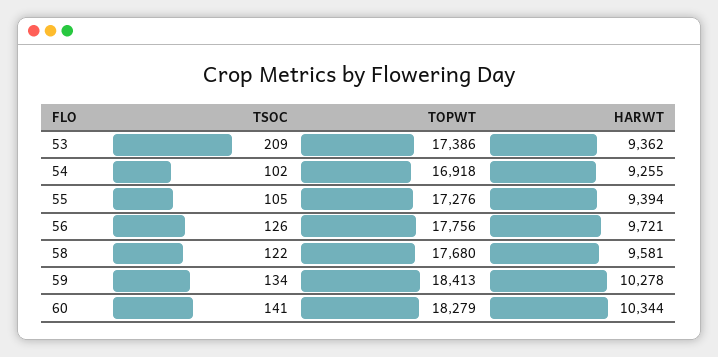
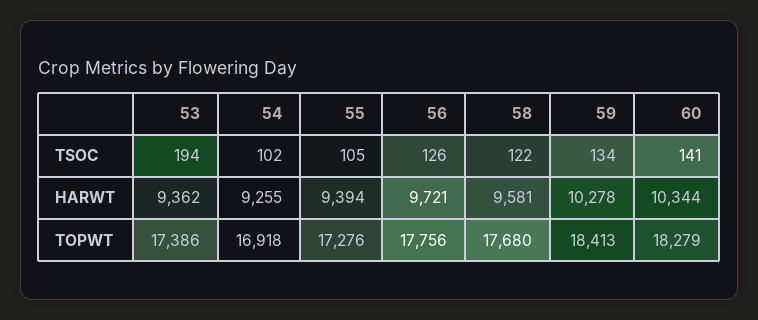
TSOC, 53: 209 -> 194

